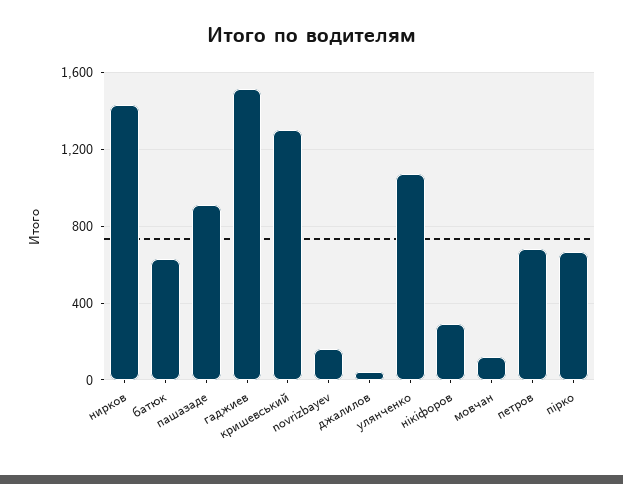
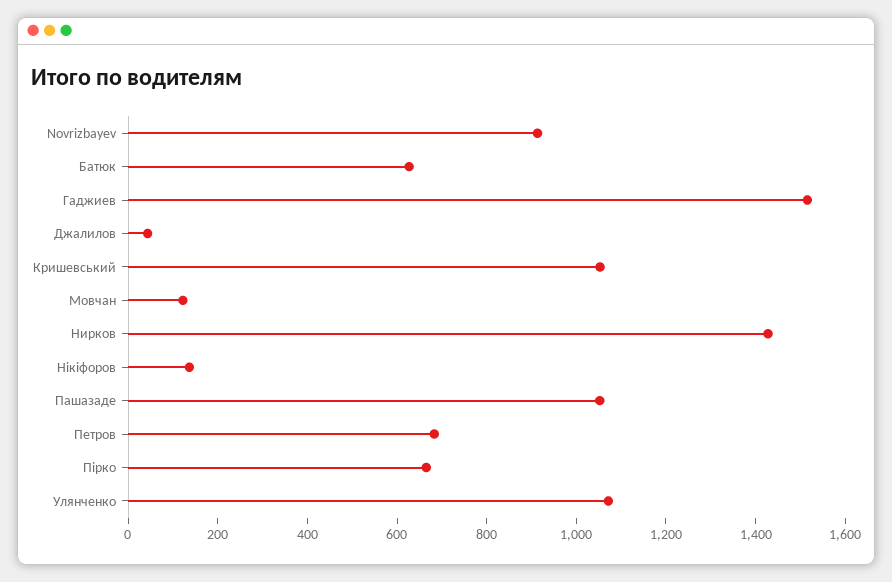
пашазаде: 900 -> 1050
кришевський: 1300 -> 1050
novrizbayev: 150 -> 900
нікіфоров: 300 -> 150

